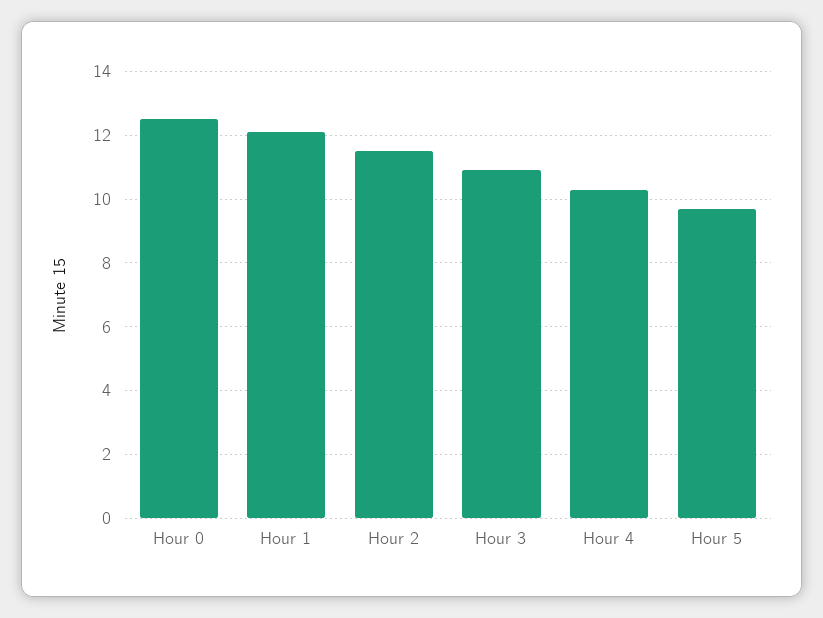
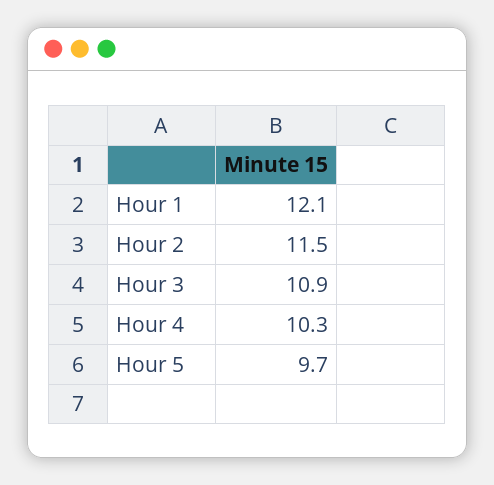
Hour 0: 12.5 -> none

